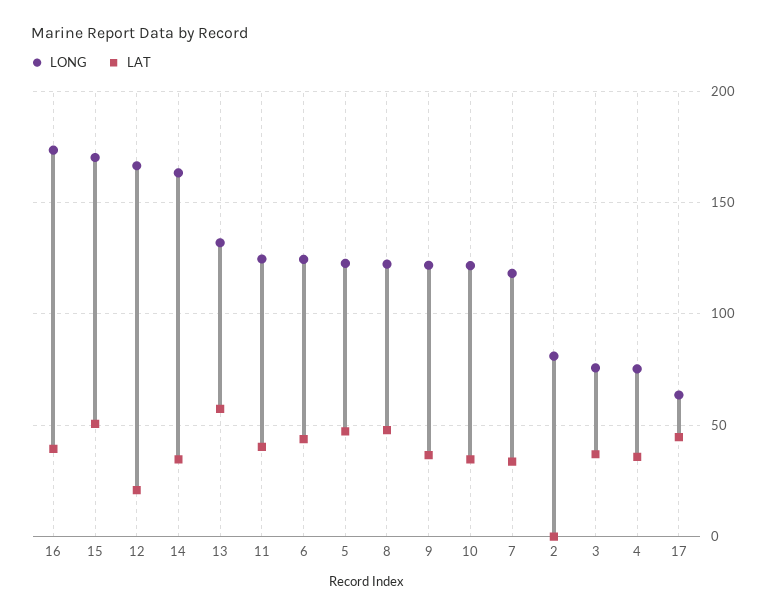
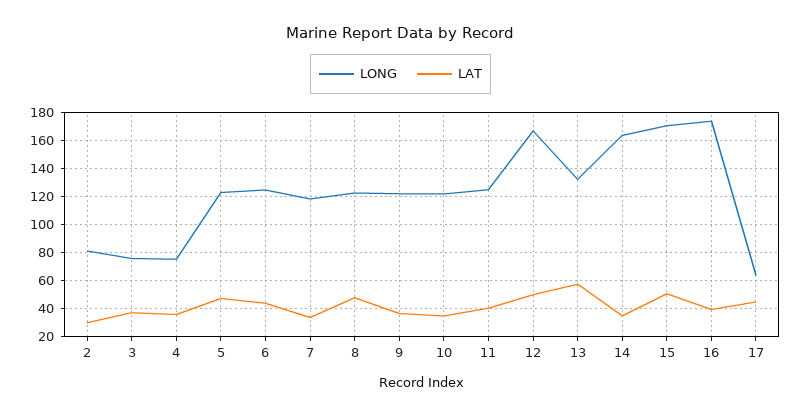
LAT, 12: 20 -> 50
LAT, 2: 0 -> 30

